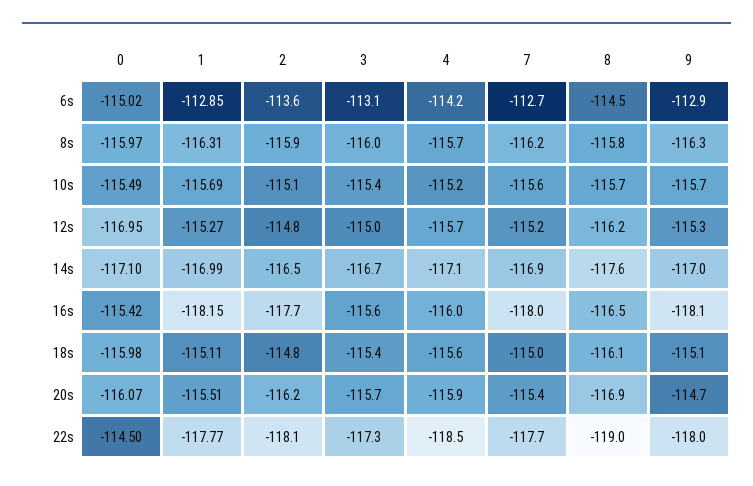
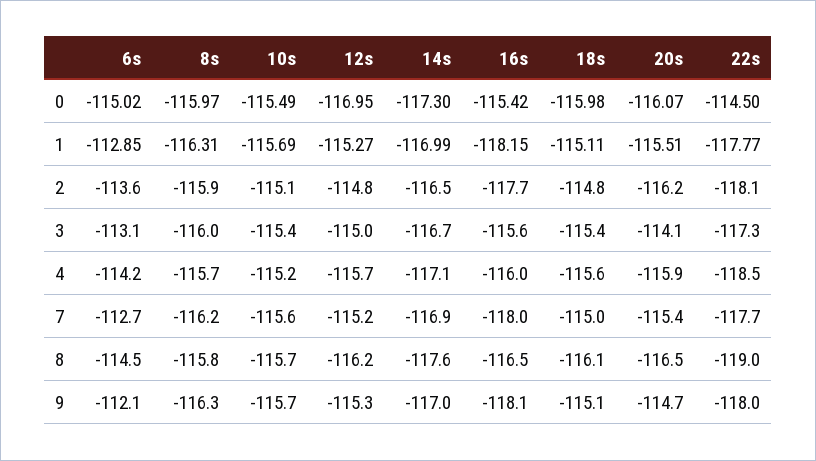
9, 6s: -112.9 -> -112.1
0, 14s: -117.1 -> -117.3
3, 20s: -115.7 -> -114.1
8, 20s: -116.9 -> -116.5

